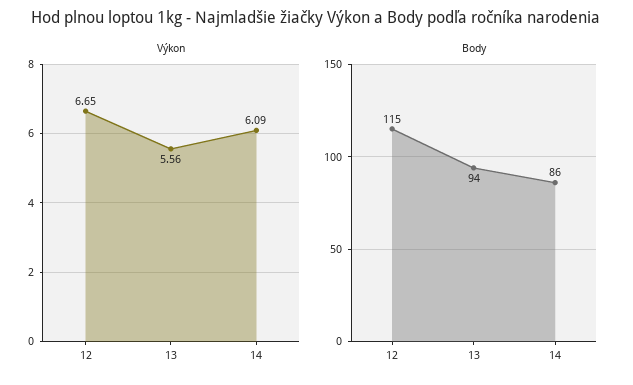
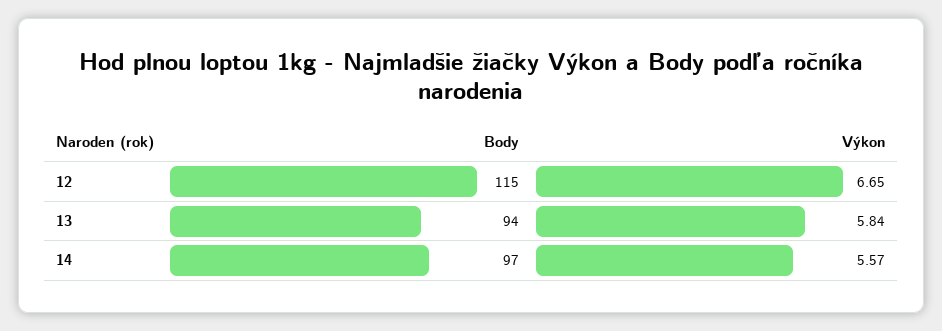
Výkon, 13: 5.56 -> 5.84
Výkon, 14: 6.09 -> 5.57
Body, 14: 86 -> 97

